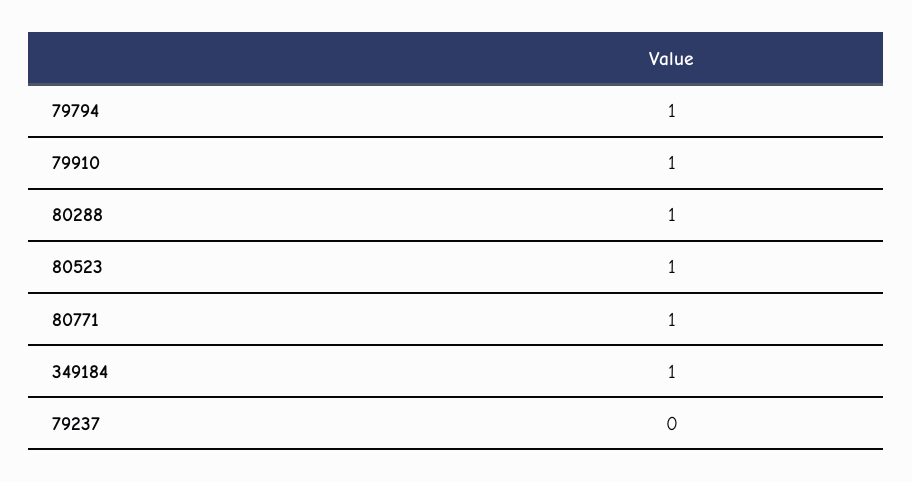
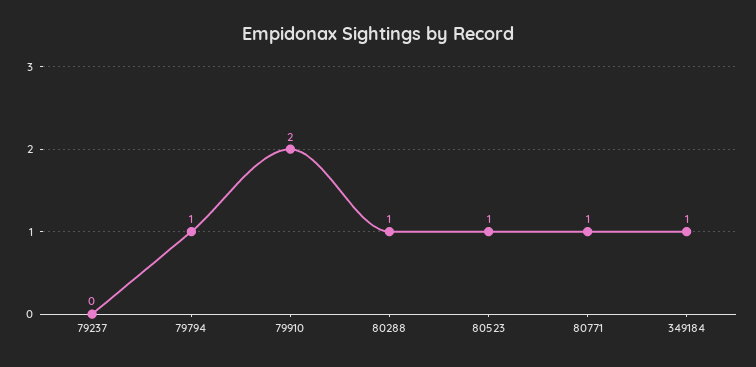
79910: 1 -> 2

